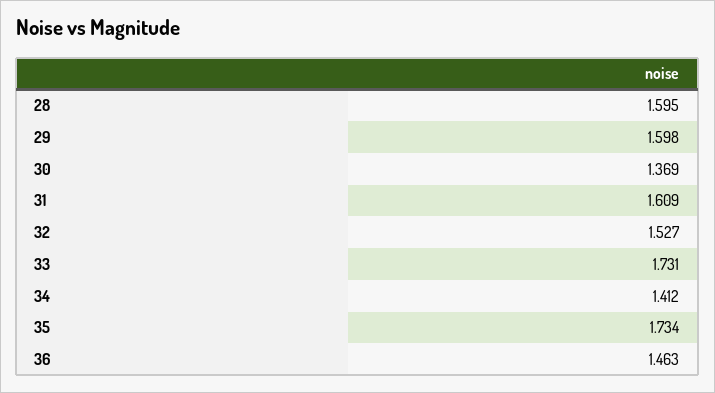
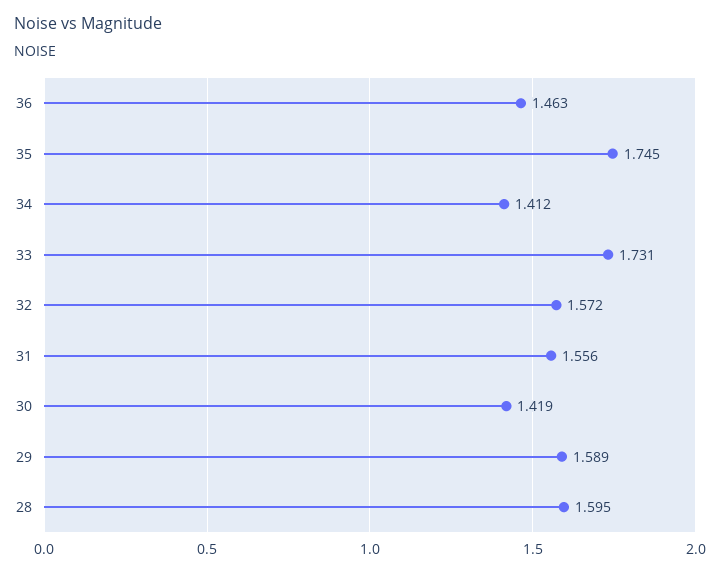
29: 1.598 -> 1.589
30: 1.369 -> 1.419
31: 1.609 -> 1.556
32: 1.527 -> 1.572
35: 1.734 -> 1.745

